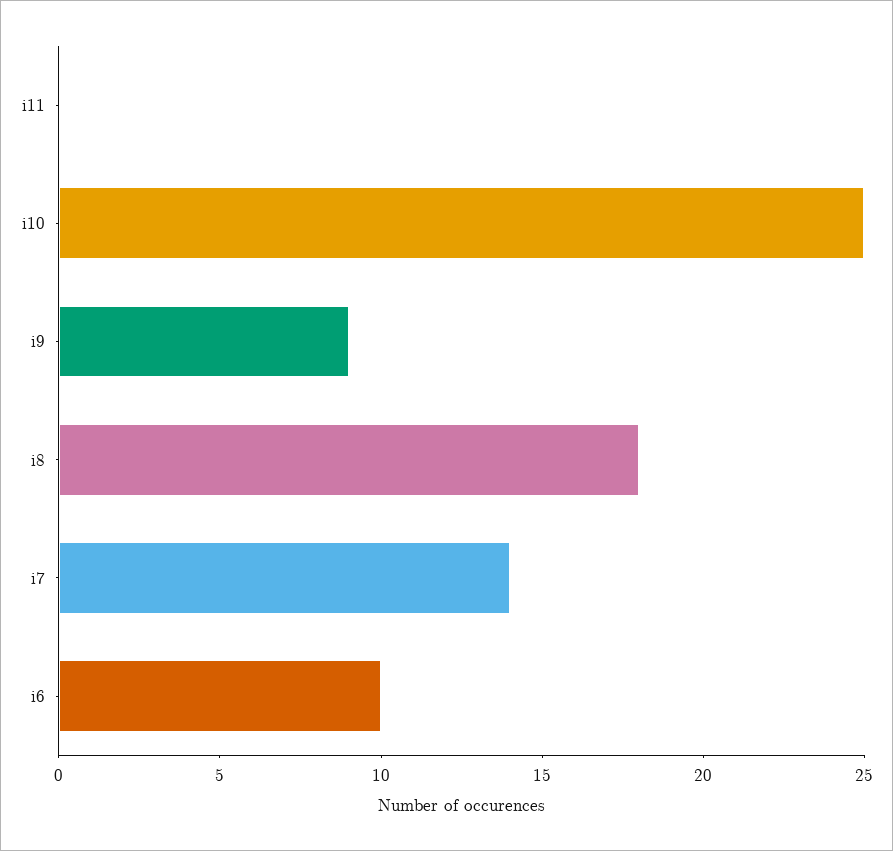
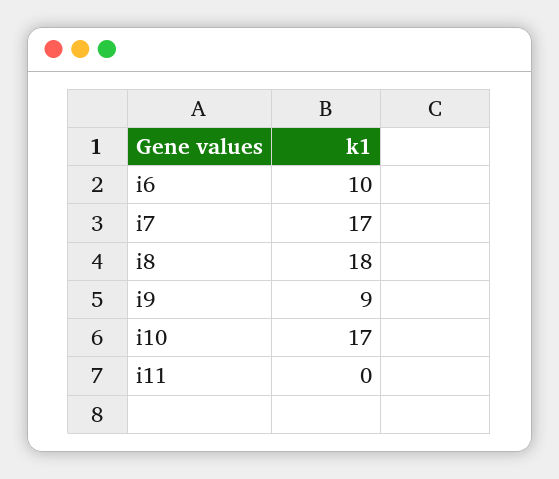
i10: 25 -> 17
i7: 14 -> 17

